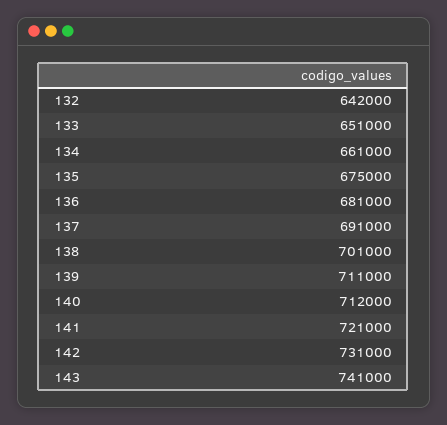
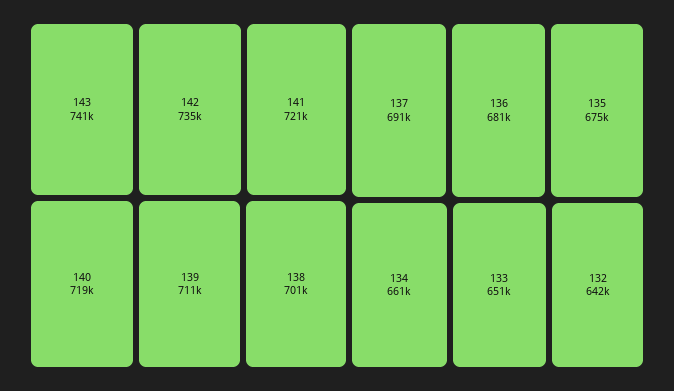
140: 712000 -> 719000
142: 731000 -> 735000

